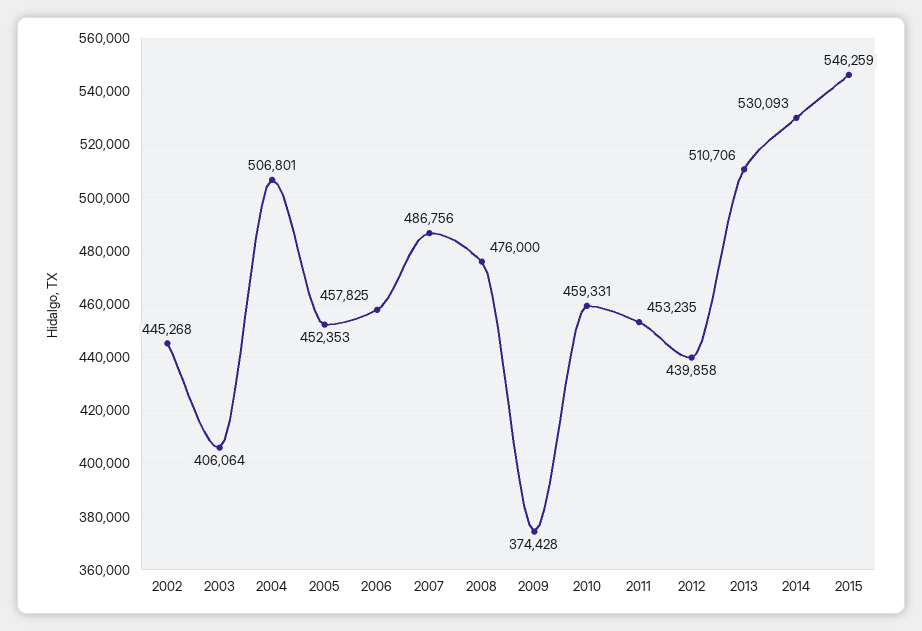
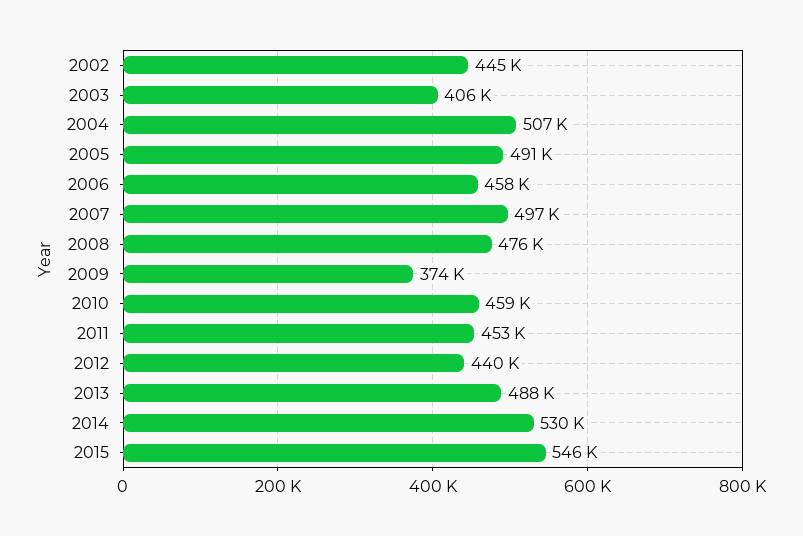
2005: 452353 -> 491000
2007: 486756 -> 497000
2013: 510706 -> 488000

